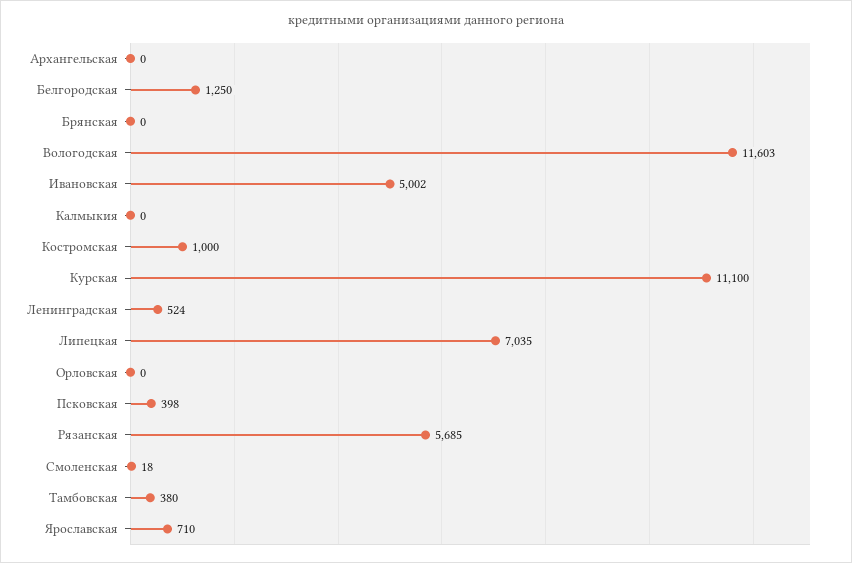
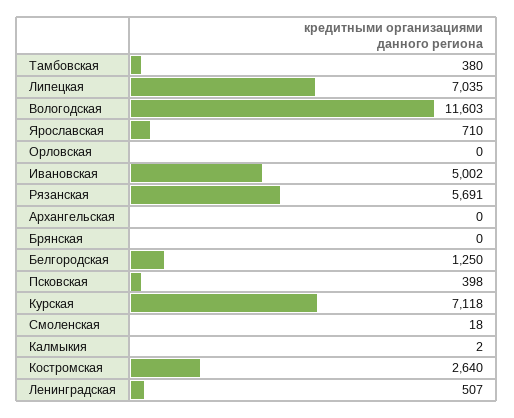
Калмыкия: 0 -> 2
Костромская: 1000 -> 2640
Курская: 11100 -> 7118
Ленинградская: 524 -> 507
Рязанская: 5685 -> 5691

